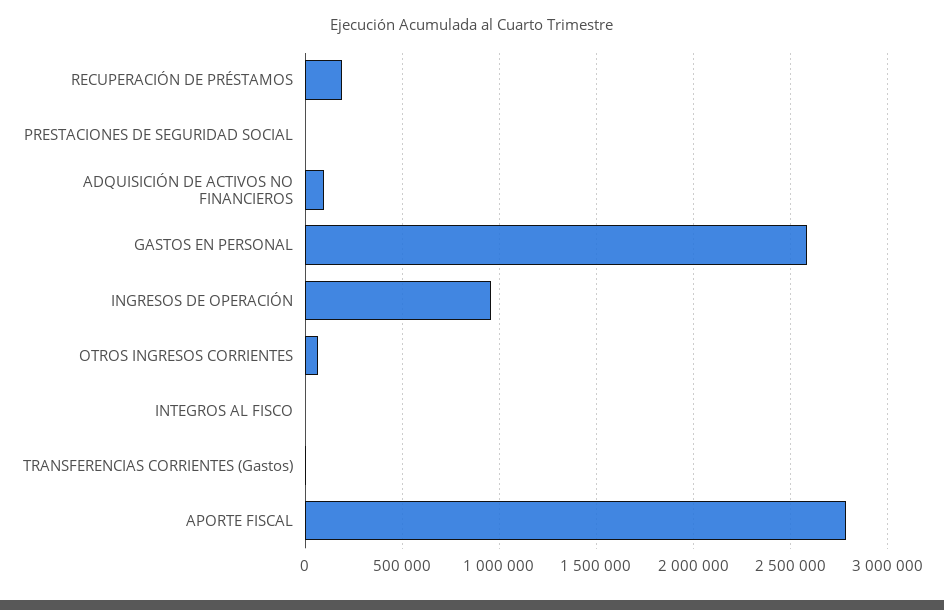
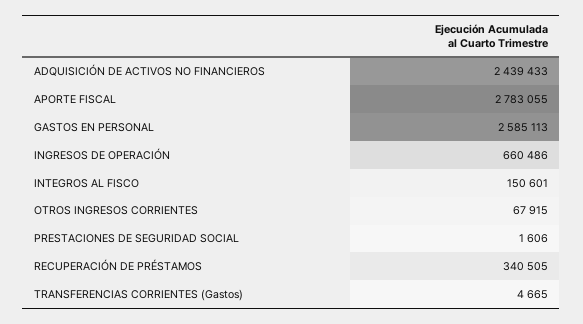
RECUPERACIÓN DE PRÉSTAMOS: 200000 -> 340505
ADQUISICIÓN DE ACTIVOS NO FINANCIEROS: 100000 -> 2439433
INGRESOS DE OPERACIÓN: 950000 -> 660486
INTEGROS AL FISCO: 0 -> 150601

